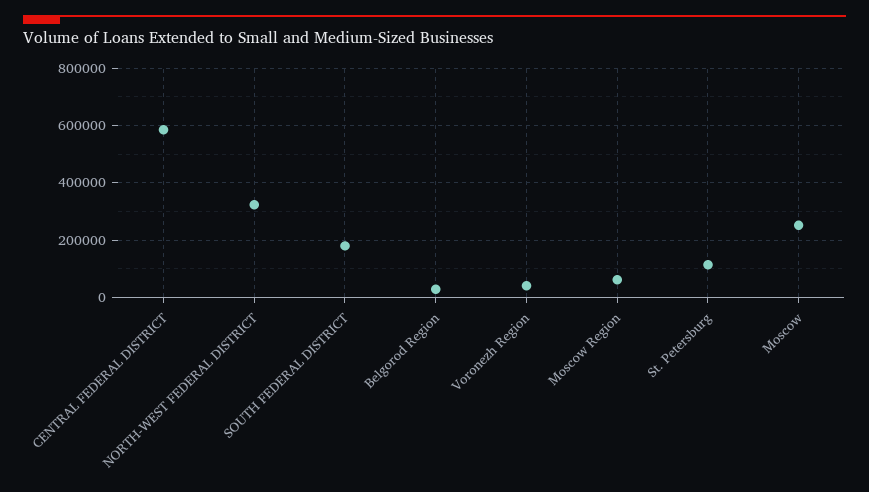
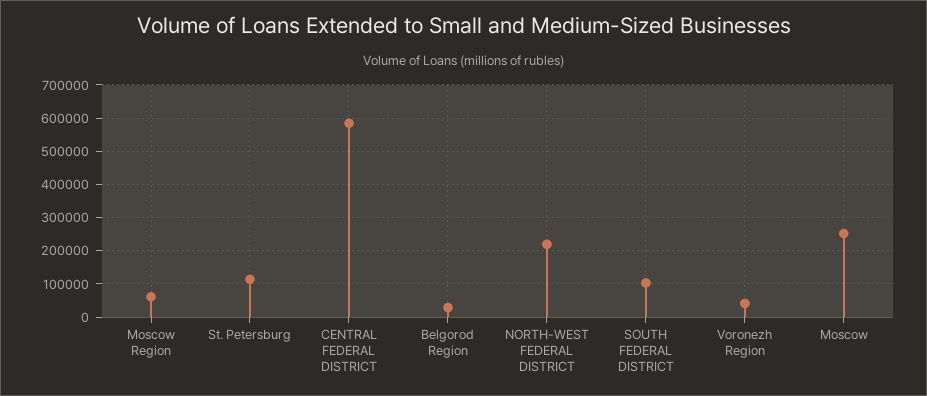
NORTH-WEST FEDERAL DISTRICT: 325000 -> 220000
SOUTH FEDERAL DISTRICT: 175000 -> 100000

